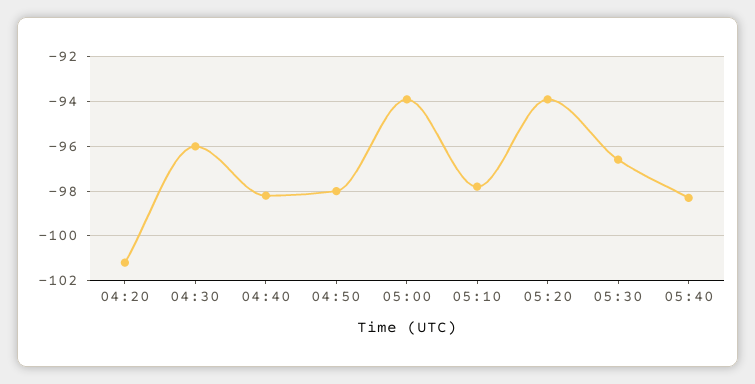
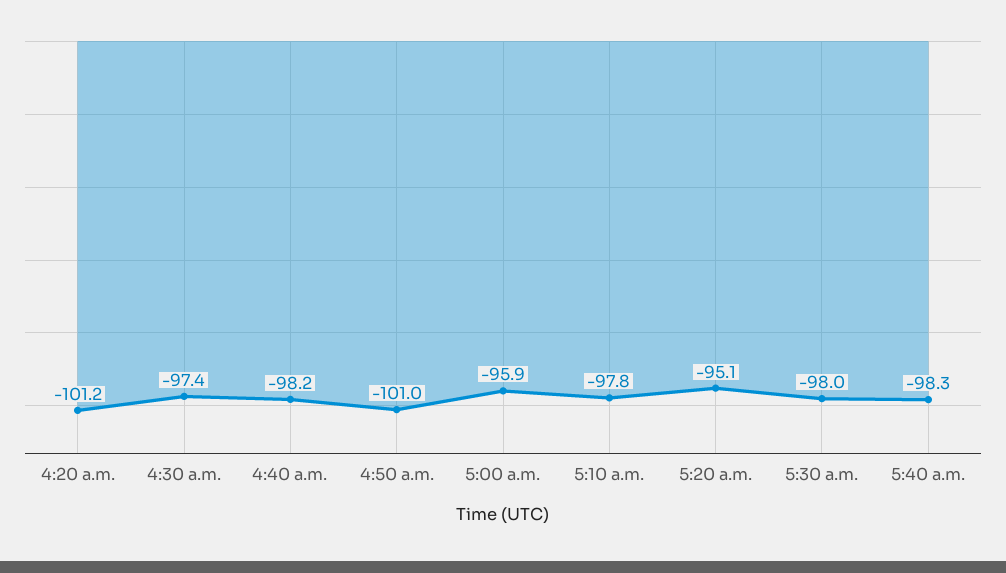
04:30: -96 -> -97.4
04:50: -98 -> -101
05:00: -94 -> -95.9
05:20: -94 -> -95.1
05:30: -96.5 -> -98

